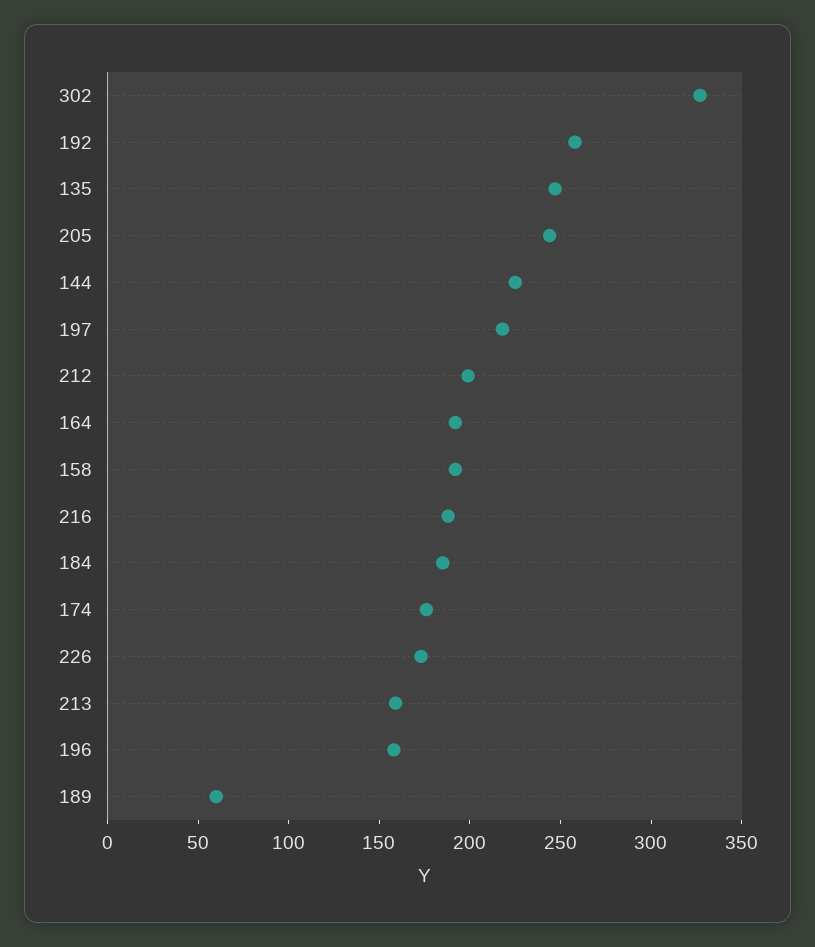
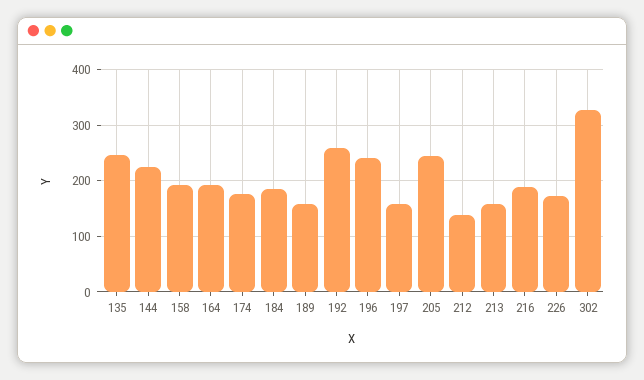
197: 220 -> 160
212: 200 -> 140
196: 160 -> 240
189: 60 -> 160

